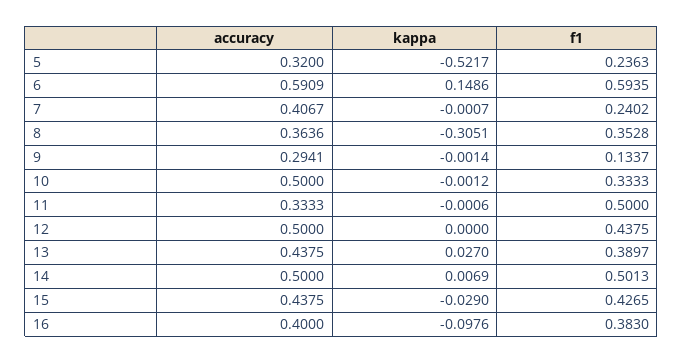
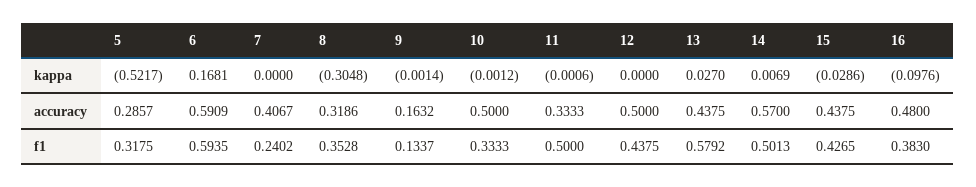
accuracy, 5: 0.32 -> 0.2857
f1, 5: 0.2363 -> 0.3175
kappa, 6: 0.1486 -> 0.1681
kappa, 7: -0.0007 -> 0
accuracy, 8: 0.3636 -> 0.3186
kappa, 8: -0.3051 -> -0.3048
accuracy, 9: 0.2941 -> 0.1632
f1, 13: 0.3897 -> 0.5792
accuracy, 14: 0.5 -> 0.57
kappa, 15: -0.029 -> -0.0286
accuracy, 16: 0.4 -> 0.48

